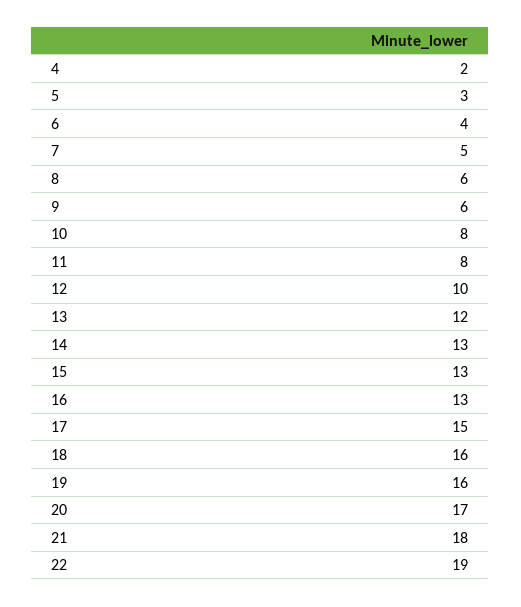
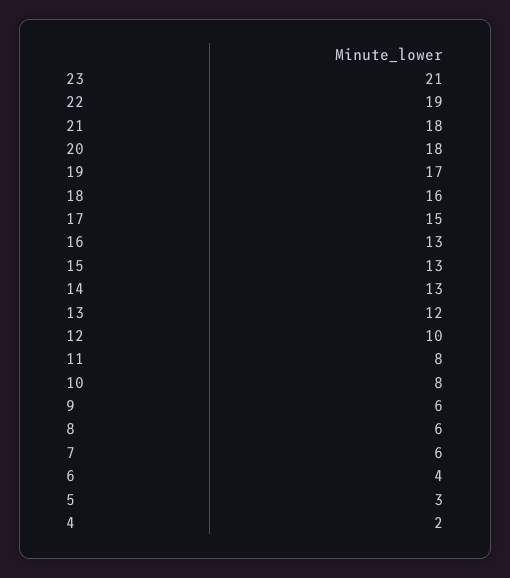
7: 5 -> 6
19: 16 -> 17
20: 17 -> 18
23: none -> 21

